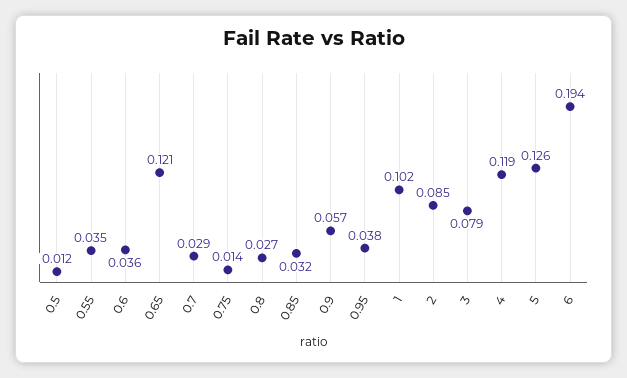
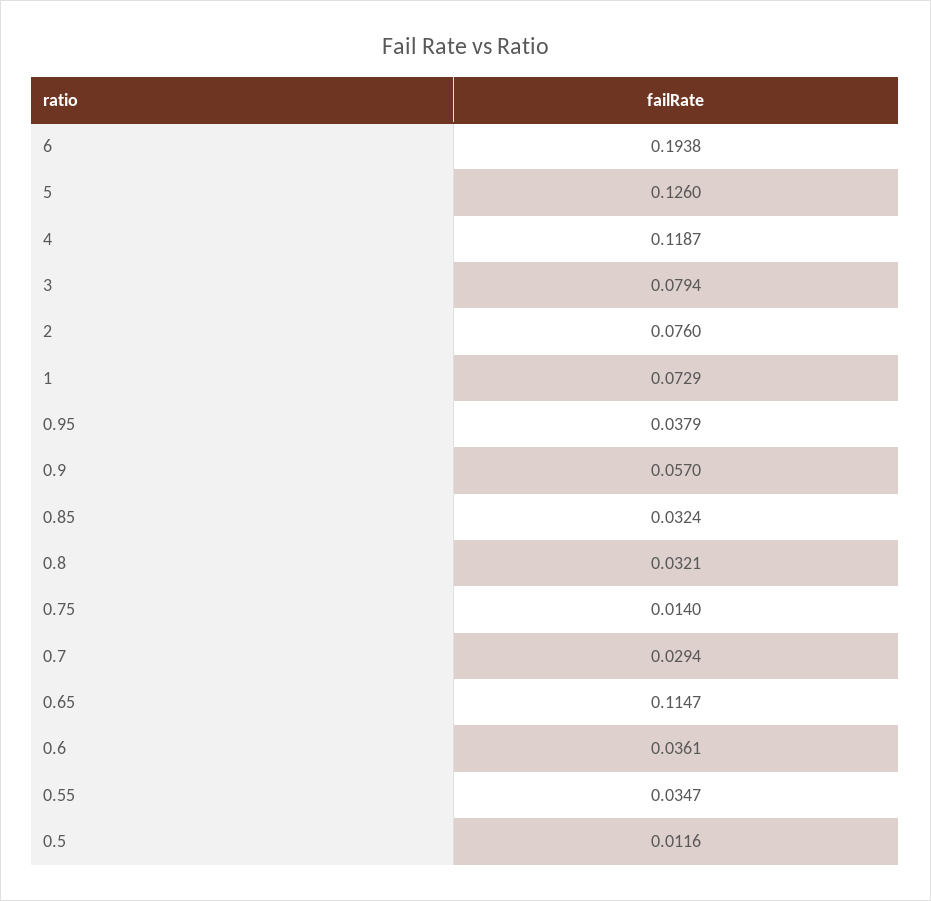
0.65: 0.121 -> 0.1147
0.8: 0.027 -> 0.0321
1: 0.102 -> 0.0729
2: 0.085 -> 0.076

